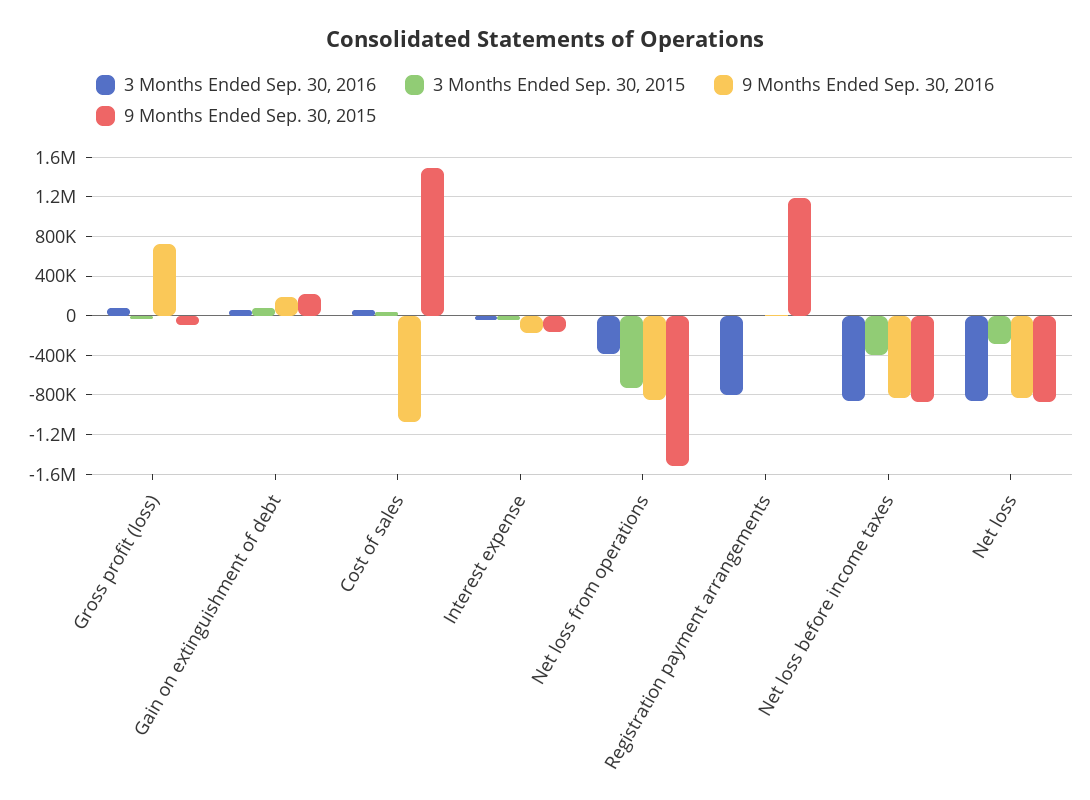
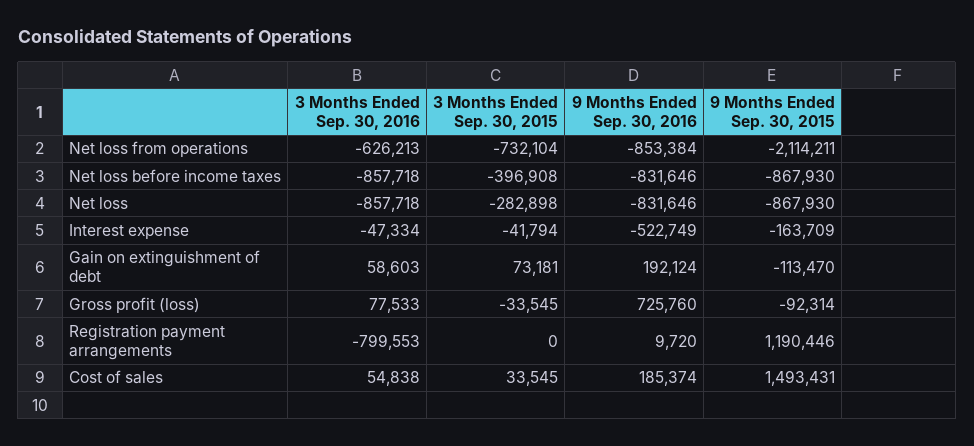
9 Months Ended Sep. 30, 2015, Gain on extinguishment of debt: 200000 -> -113470
9 Months Ended Sep. 30, 2016, Cost of sales: -1100000 -> 185374
9 Months Ended Sep. 30, 2016, Interest expense: -200000 -> -522749
3 Months Ended Sep. 30, 2016, Net loss from operations: -400000 -> -626213
9 Months Ended Sep. 30, 2015, Net loss from operations: -1500000 -> -2114211

